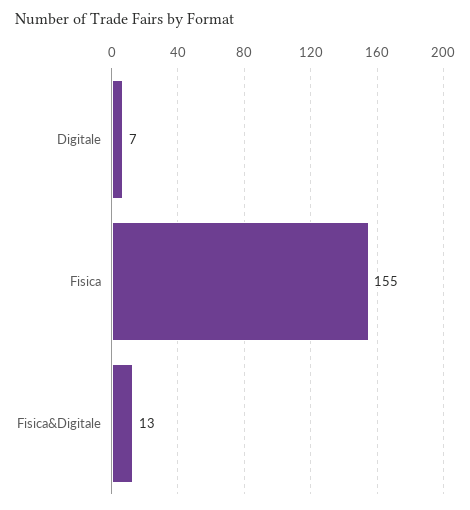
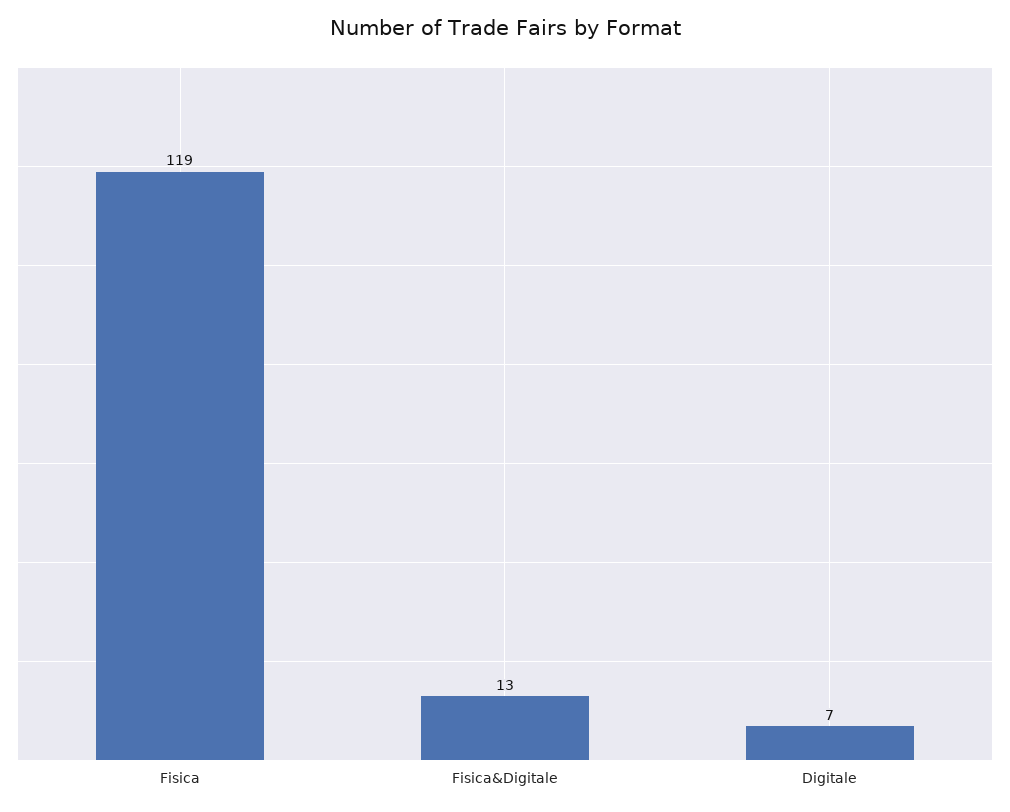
Fisica: 155 -> 119

